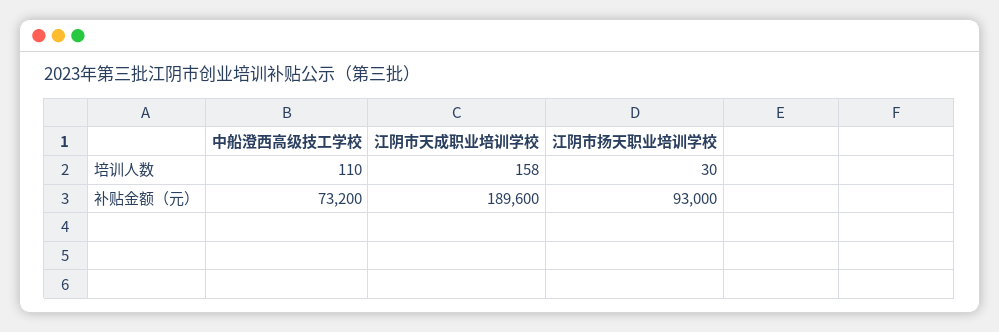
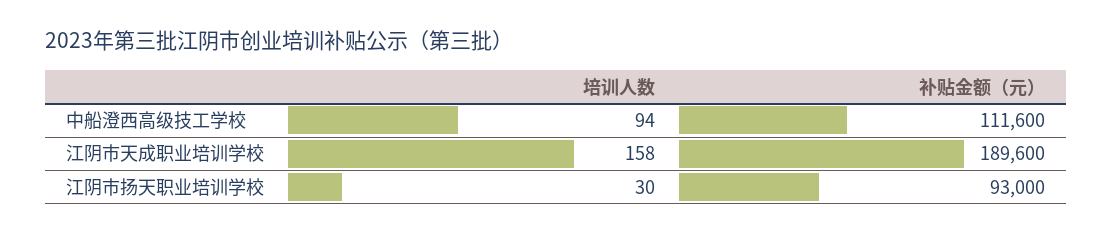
中船澄西高级技工学校, 培训人数: 110 -> 94
中船澄西高级技工学校, 补贴金额（元）: 73200 -> 111600

